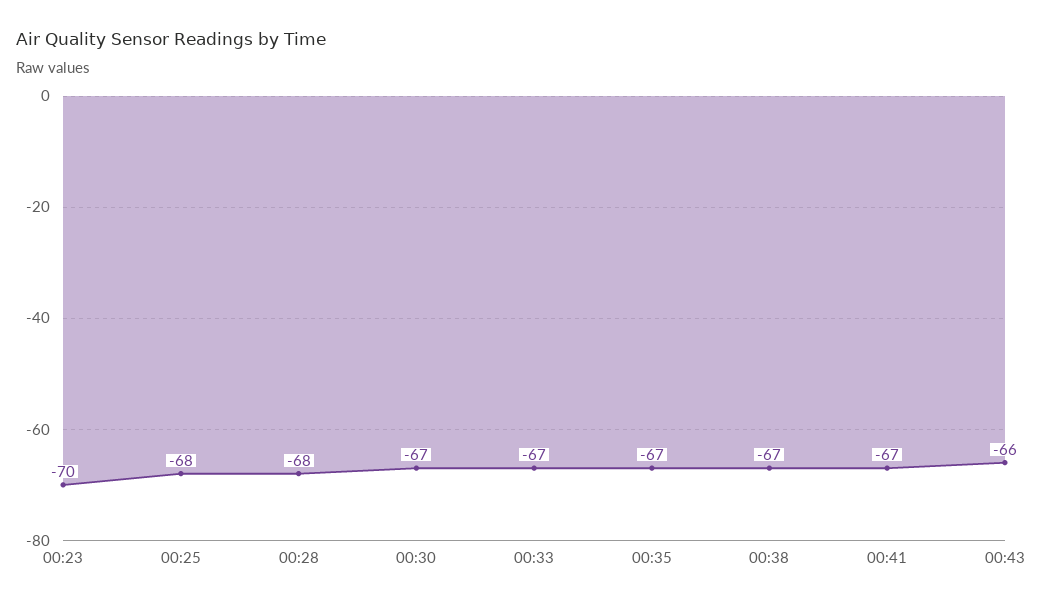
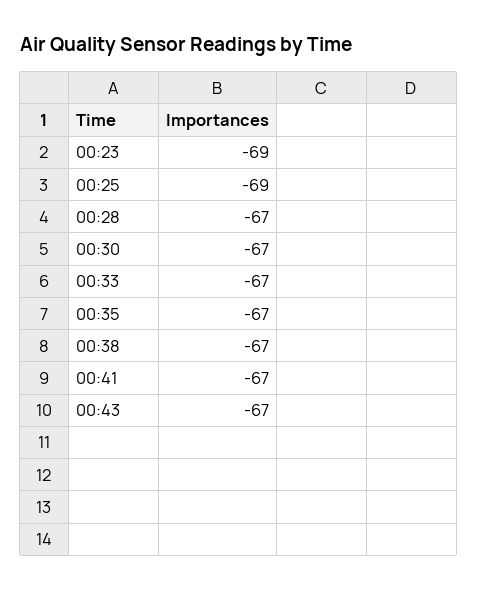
00:23: -70 -> -69
00:25: -68 -> -69
00:28: -68 -> -67
00:43: -66 -> -67

